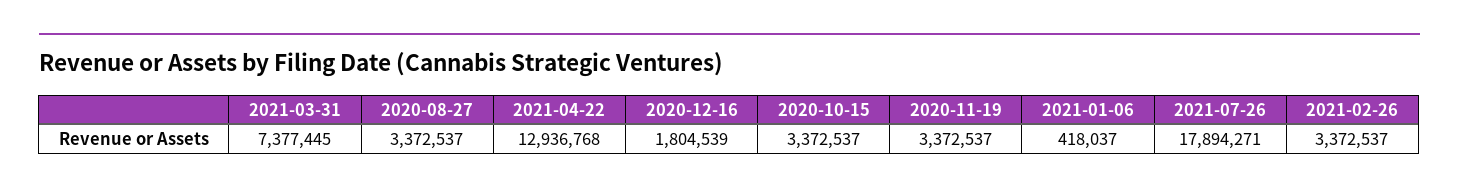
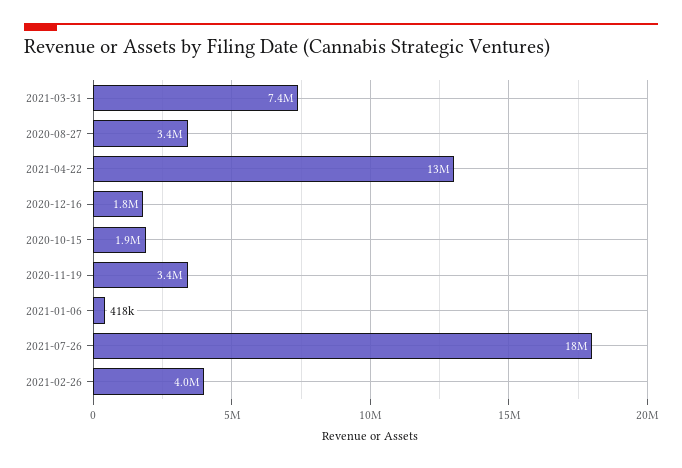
2020-10-15: 3372537 -> 1900000
2021-02-26: 3372537 -> 4000000

